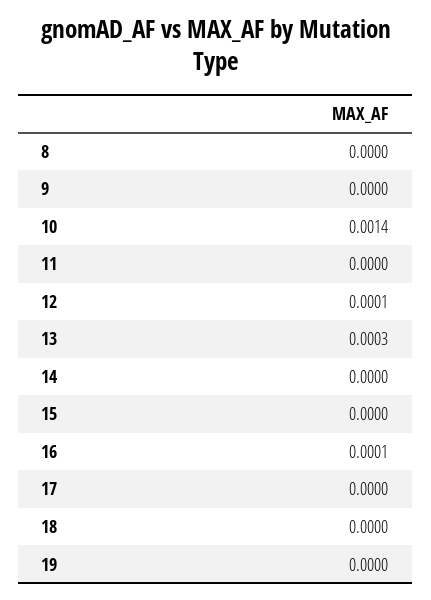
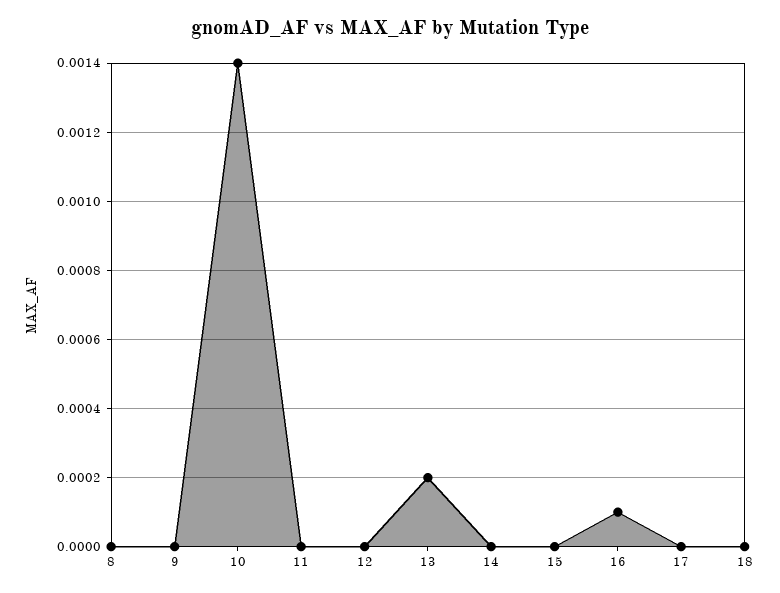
12: 0.0001 -> 0
13: 0.0003 -> 0.0002
19: 0 -> none

